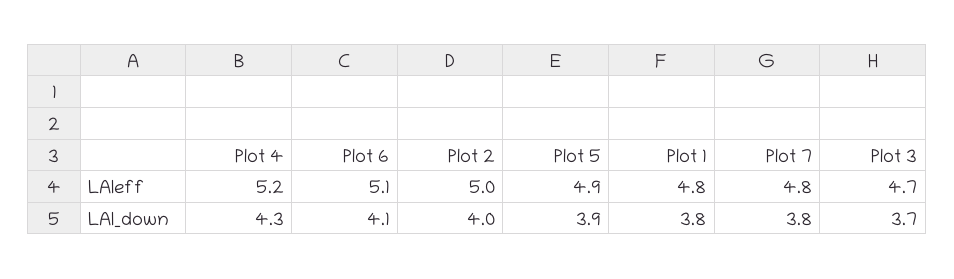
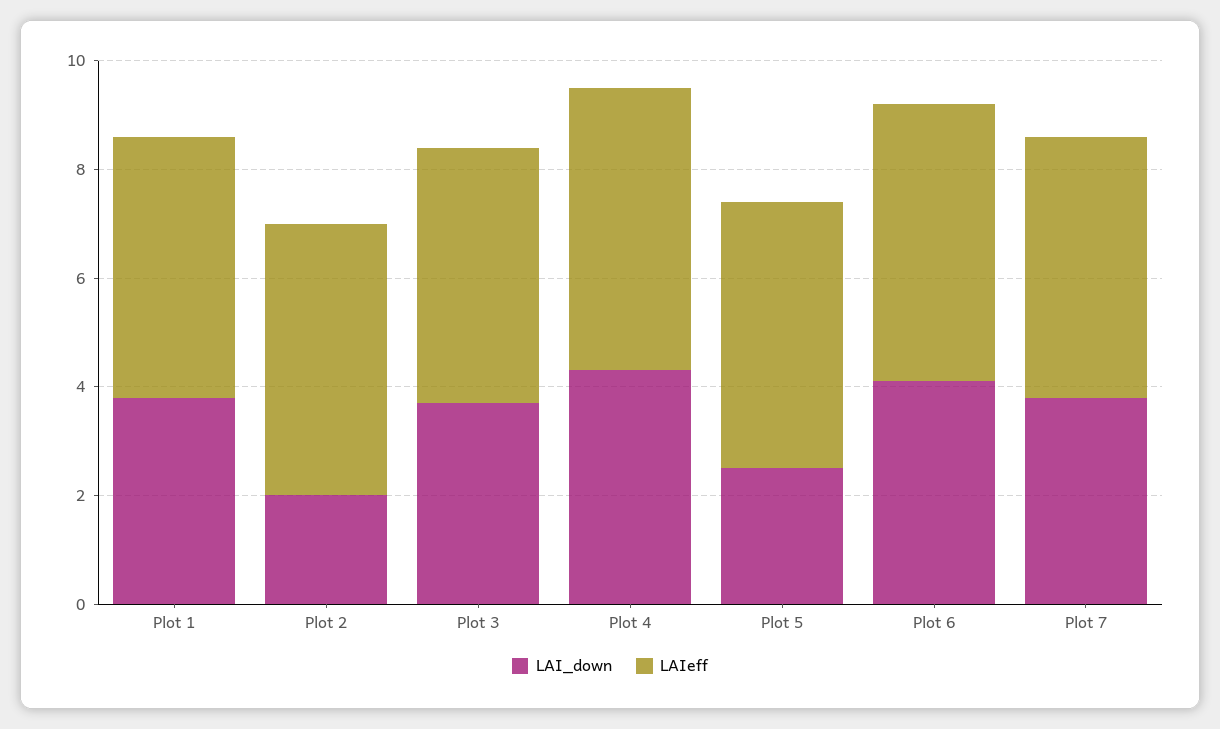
LAI_down, Plot 2: 4 -> 2
LAI_down, Plot 5: 3.9 -> 2.5

